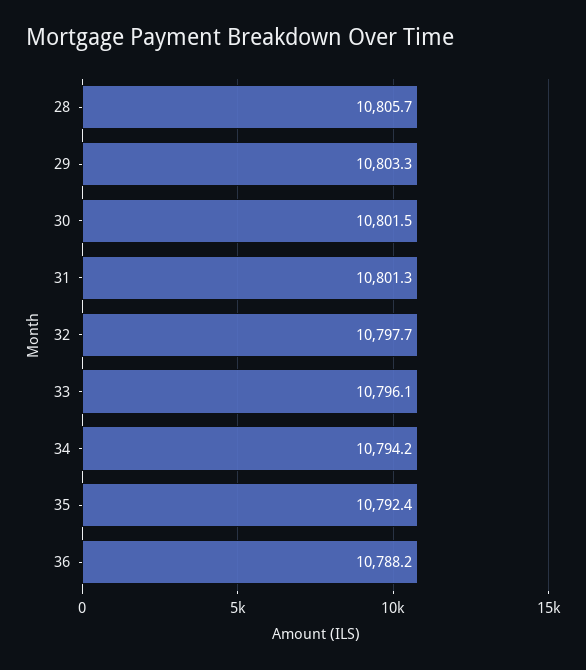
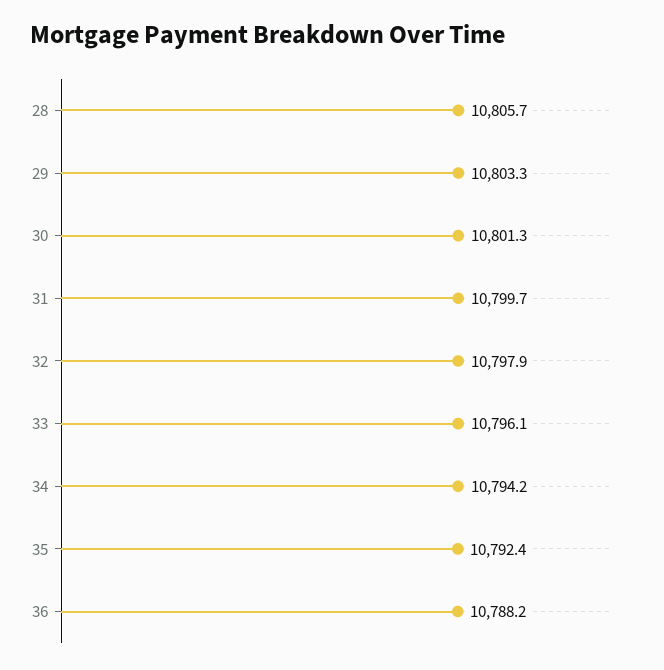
30: 10801.5 -> 10801.3
31: 10801.3 -> 10799.7
32: 10797.7 -> 10797.9

